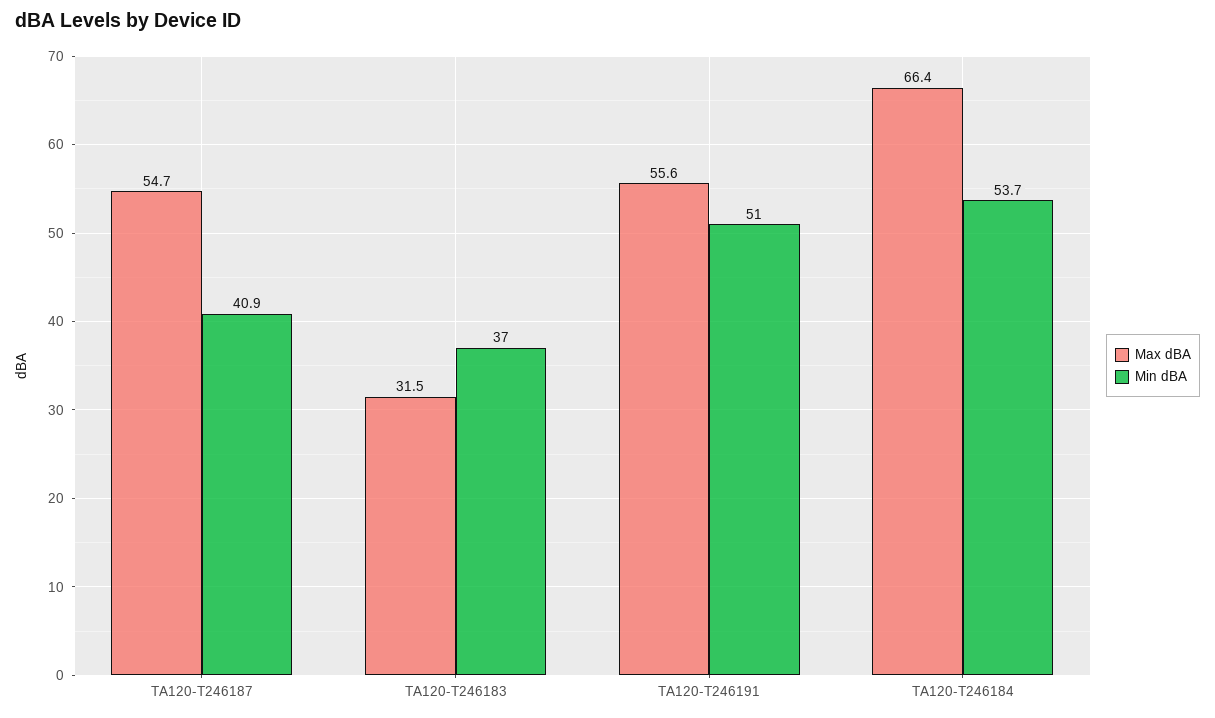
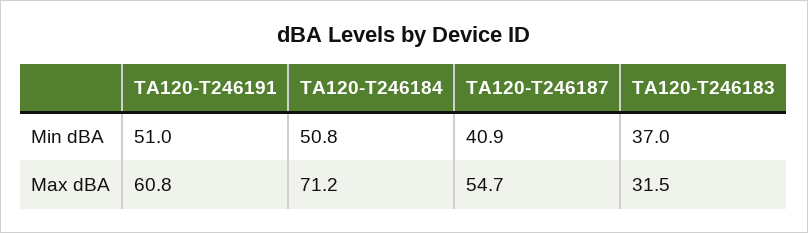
Max dBA, TA120-T246191: 55.6 -> 60.8
Max dBA, TA120-T246184: 66.4 -> 71.2
Min dBA, TA120-T246184: 53.7 -> 50.8

